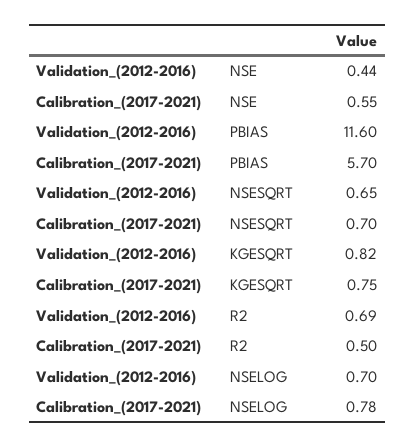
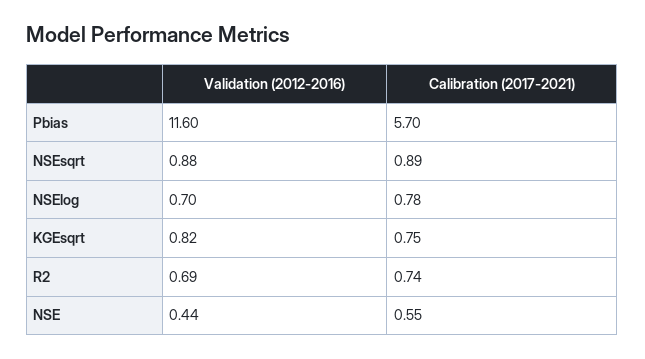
Validation_(2012-2016), NSESQRT: 0.65 -> 0.88
Calibration_(2017-2021), NSESQRT: 0.7 -> 0.89
Calibration_(2017-2021), R2: 0.5 -> 0.74

